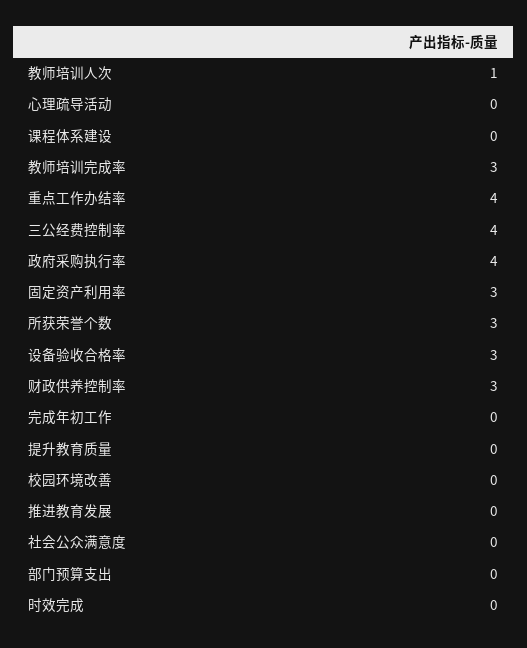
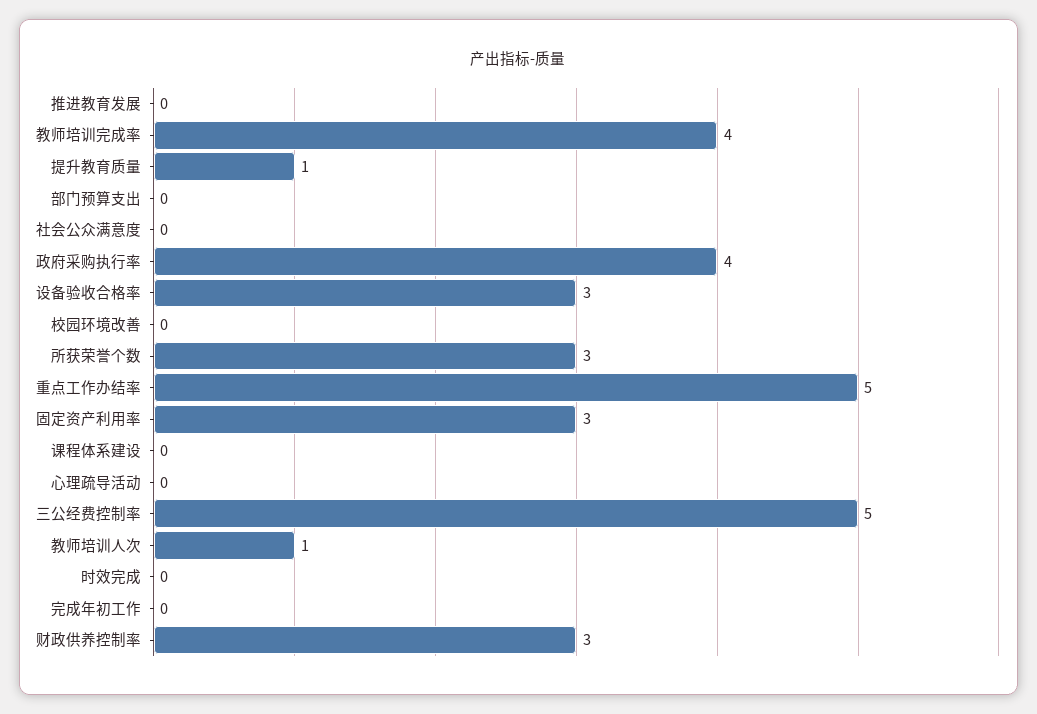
教师培训完成率: 3 -> 4
重点工作办结率: 4 -> 5
三公经费控制率: 4 -> 5
提升教育质量: 0 -> 1

